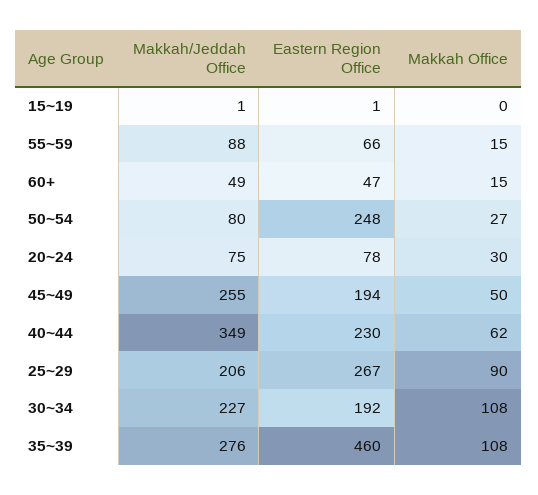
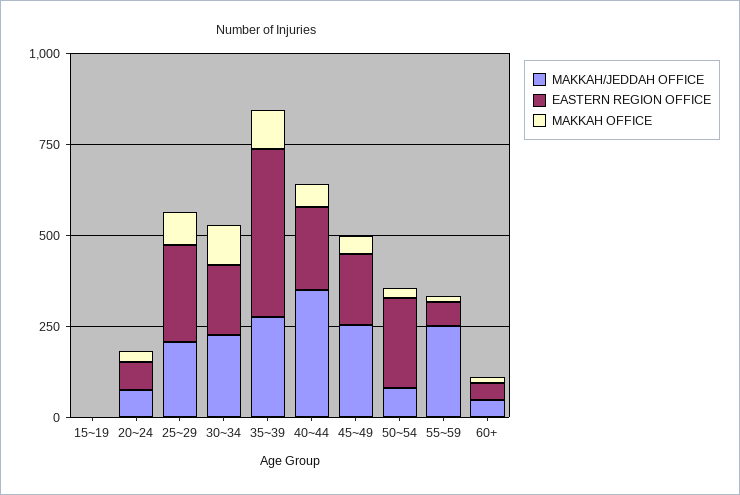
Makkah/Jeddah Office, 55~59: 88 -> 250

